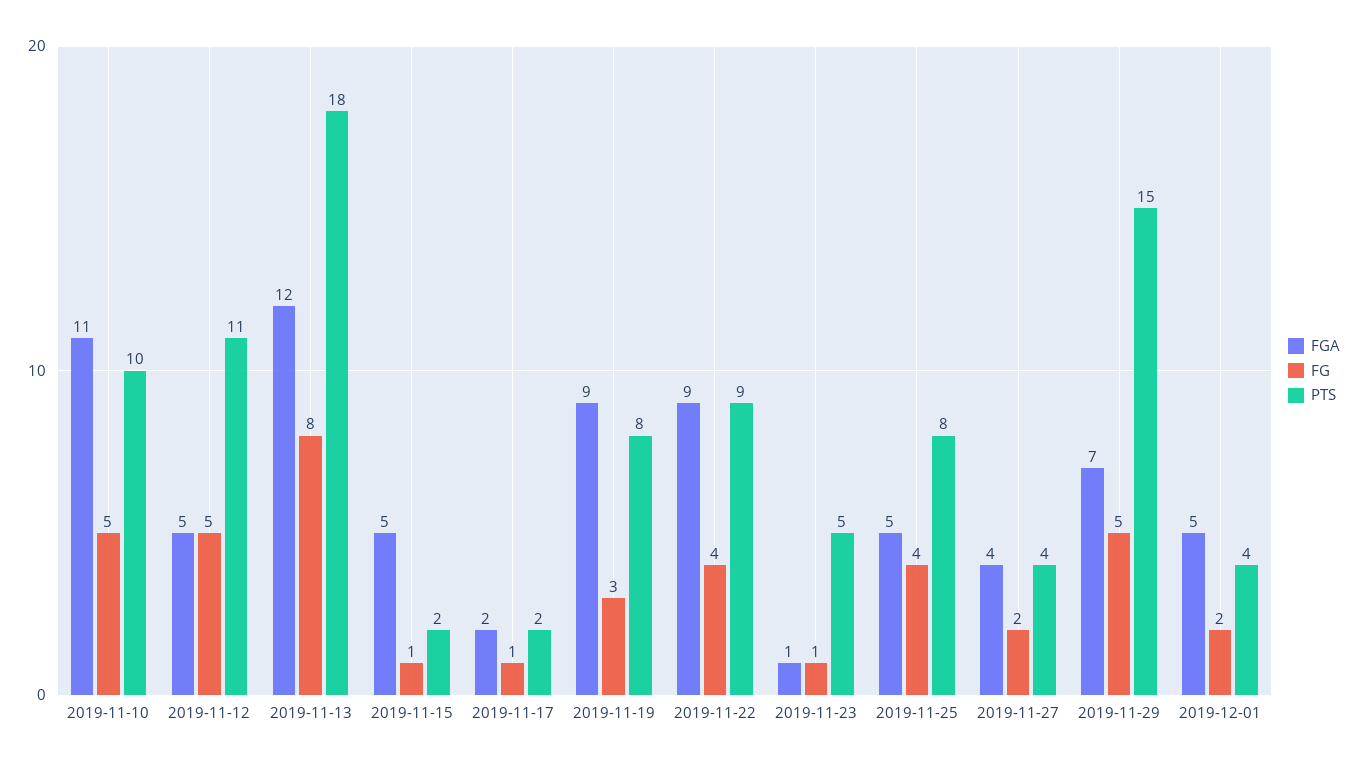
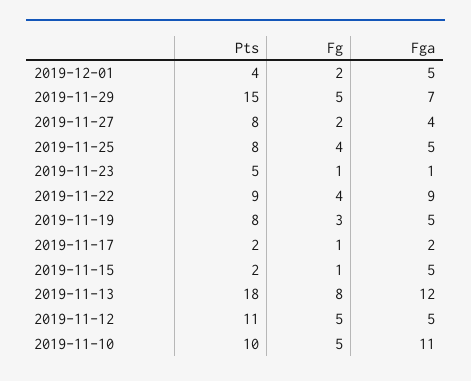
FGA, 2019-11-19: 9 -> 5
PTS, 2019-11-27: 4 -> 8

